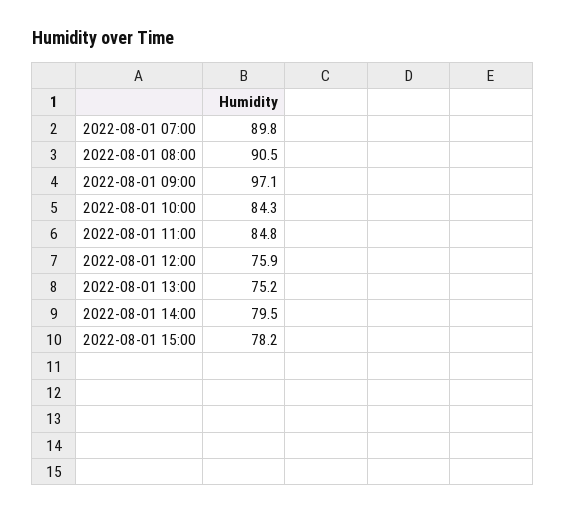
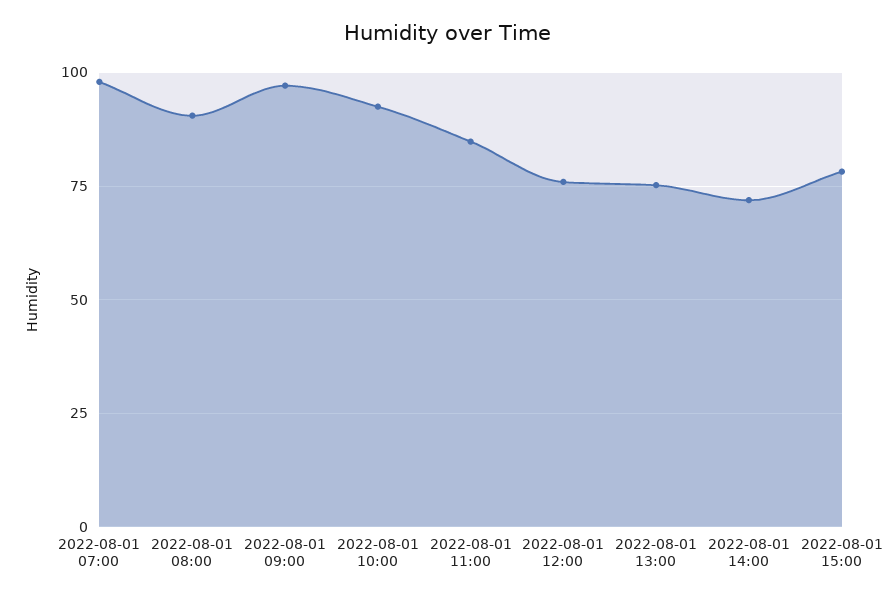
2022-08-01 07:00: 89.8 -> 97.5
2022-08-01 10:00: 84.3 -> 92.5
2022-08-01 14:00: 79.5 -> 72.5

